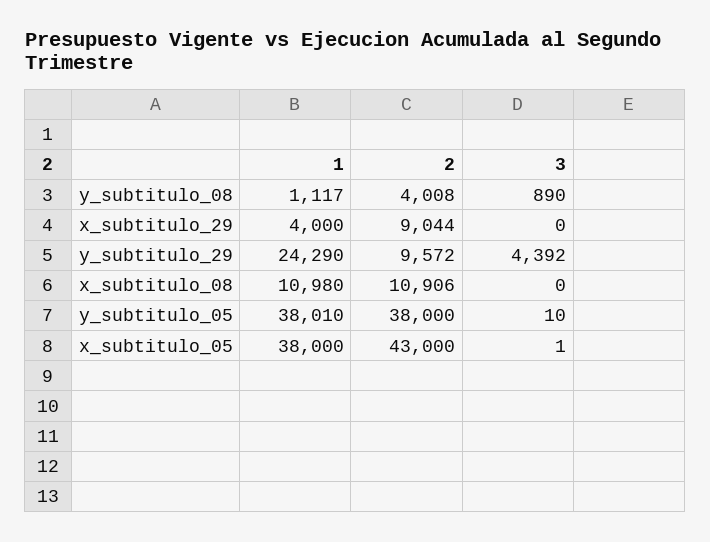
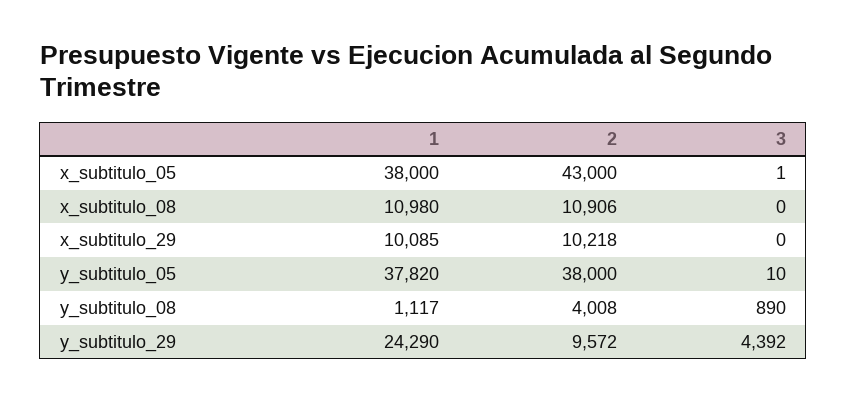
1, x_subtitulo_29: 4000 -> 10085
2, x_subtitulo_29: 9044 -> 10218
1, y_subtitulo_05: 38010 -> 37820

